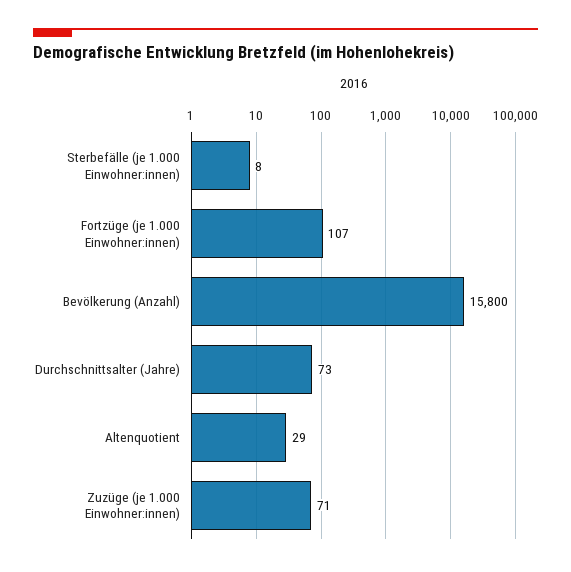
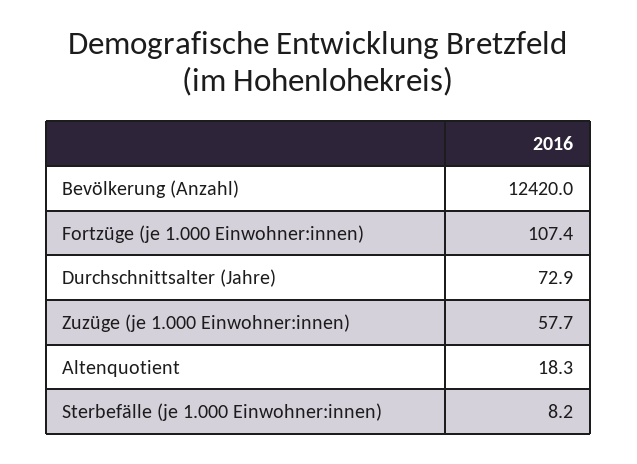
Bevölkerung (Anzahl): 15800 -> 12420
Altenquotient: 29 -> 18.3
Zuzüge (je 1.000 Einwohner:innen): 71 -> 57.7

